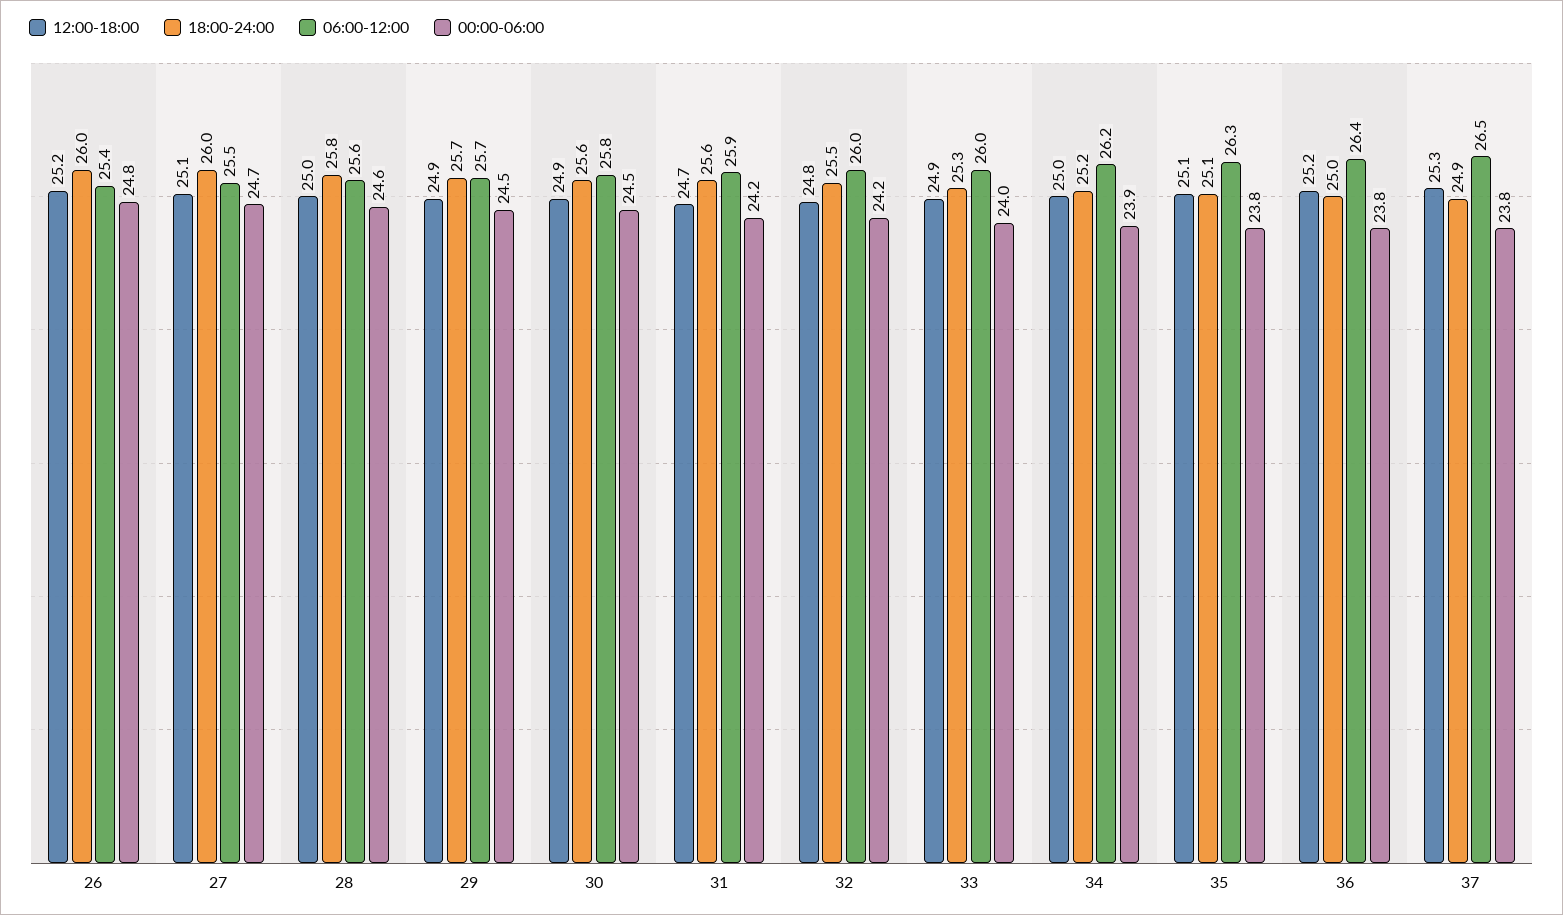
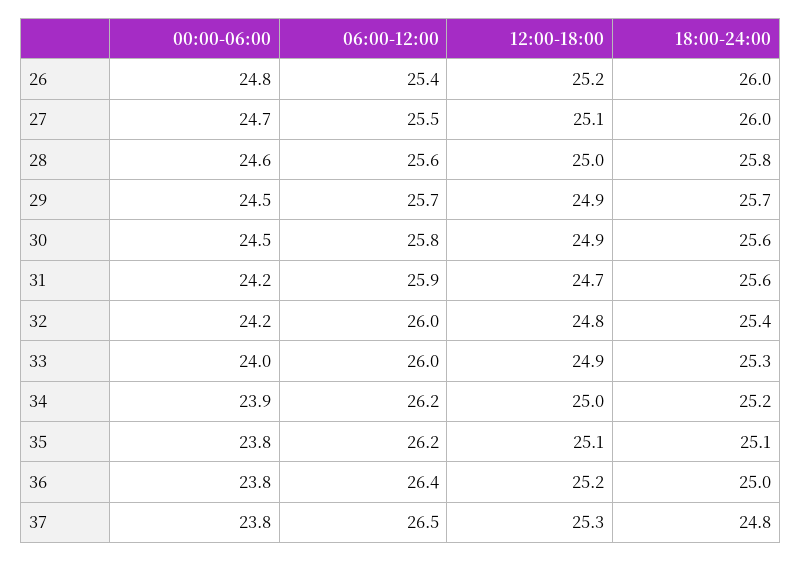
18:00-24:00, 32: 25.5 -> 25.4
06:00-12:00, 35: 26.3 -> 26.2
18:00-24:00, 37: 24.9 -> 24.8

